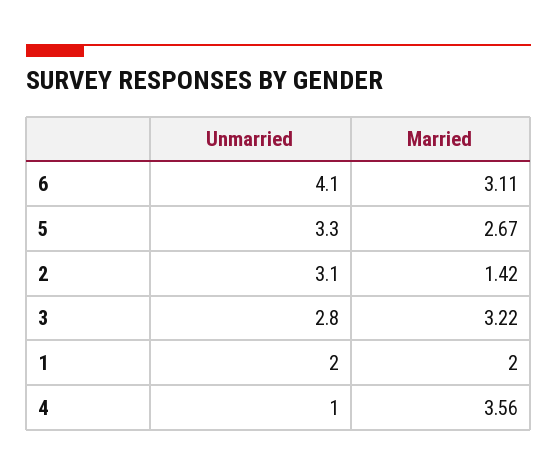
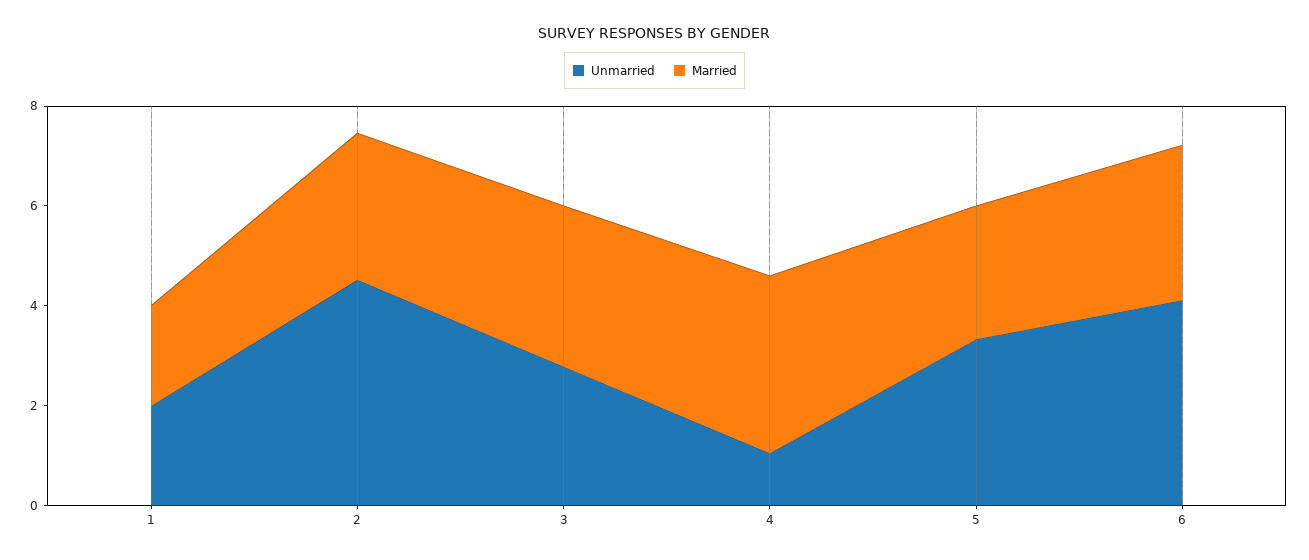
Unmarried, 2: 3.1 -> 4.5
Married, 2: 1.42 -> 3

